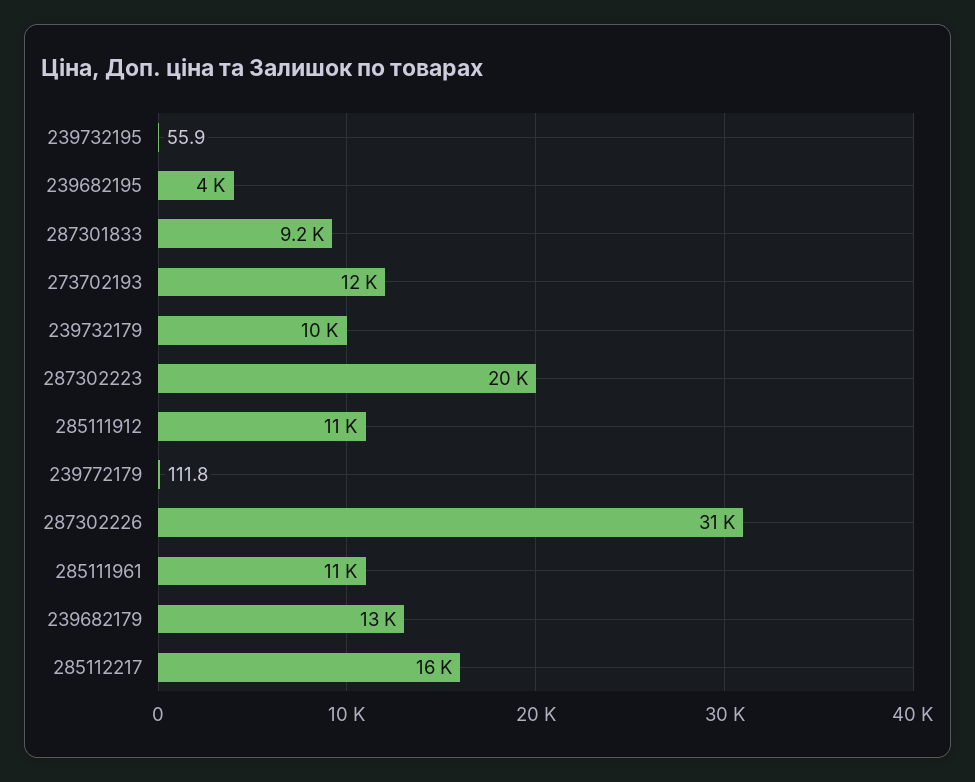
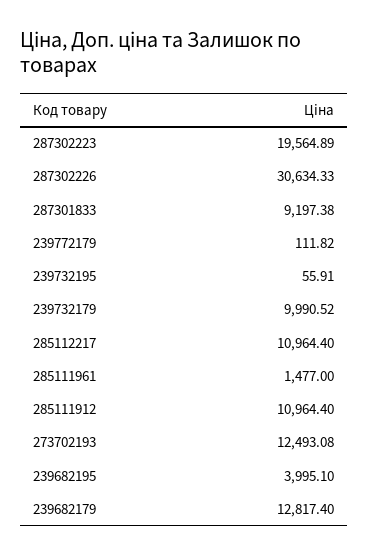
285111961: 11000 -> 1477
285112217: 16000 -> 10964.4

